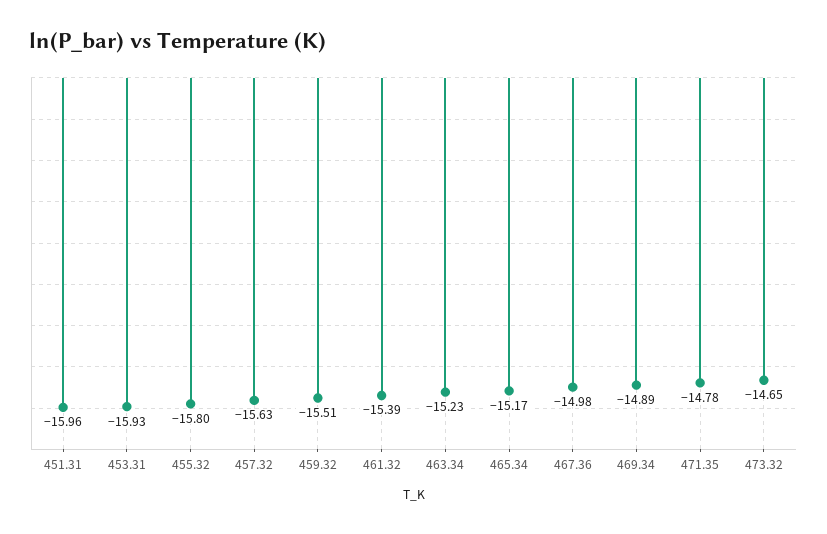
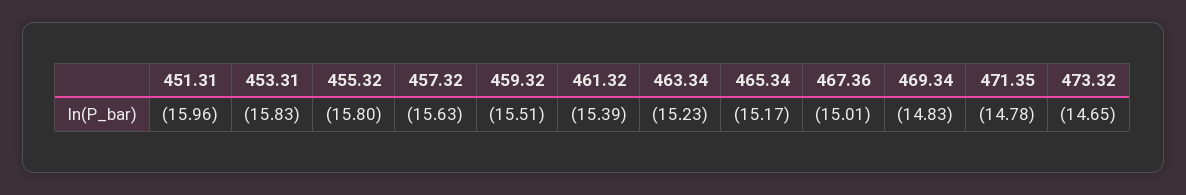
453.31: -15.93 -> -15.83
467.36: -14.98 -> -15.01
469.34: -14.89 -> -14.83

